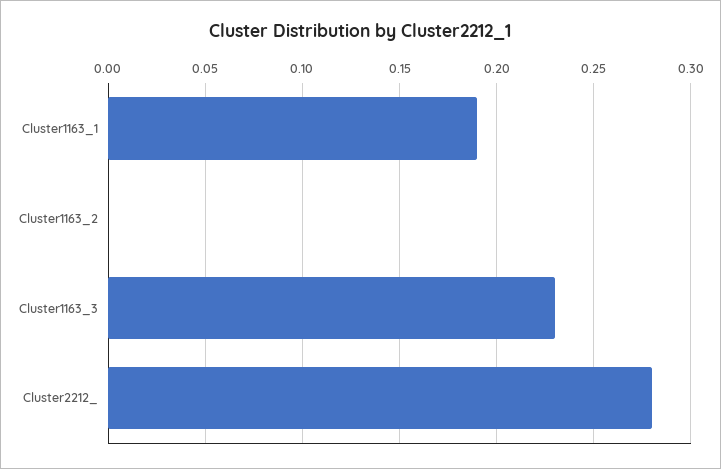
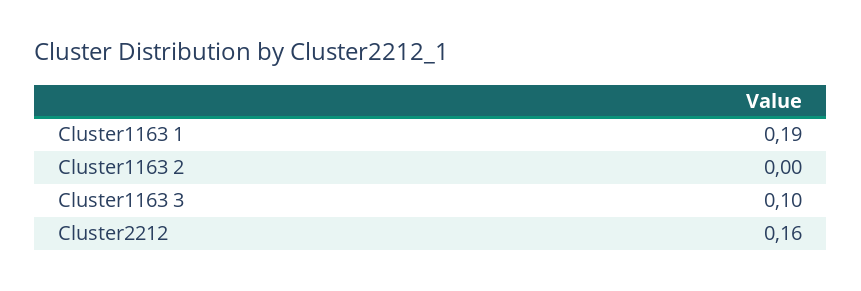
Cluster1163_3: 0.23 -> 0.1
Cluster2212_: 0.28 -> 0.16

